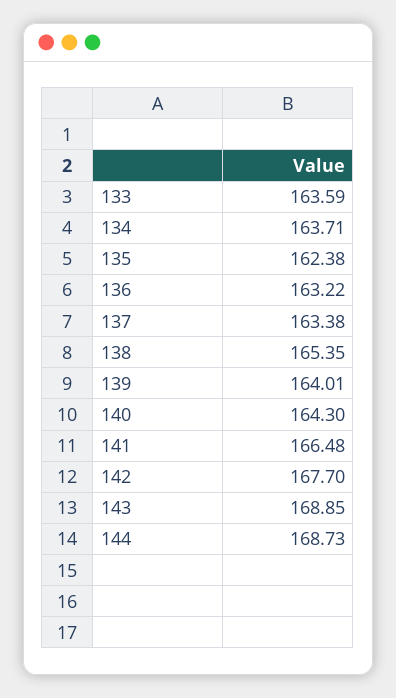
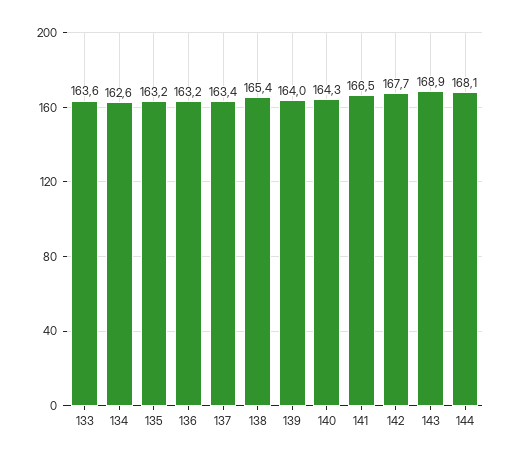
134: 163.71 -> 162.6
135: 162.38 -> 163.2
144: 168.73 -> 168.1

